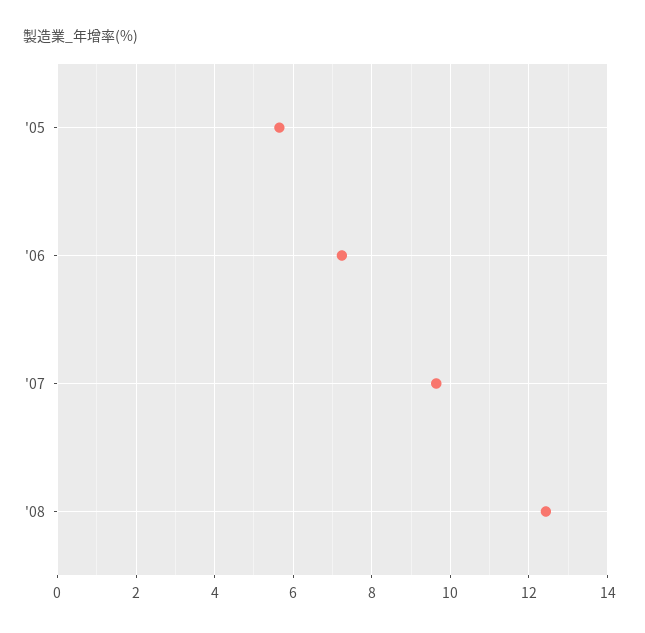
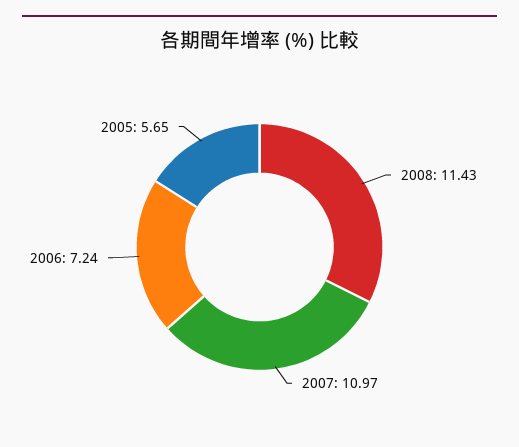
'07: 9.6 -> 10.97
'08: 12.4 -> 11.43

